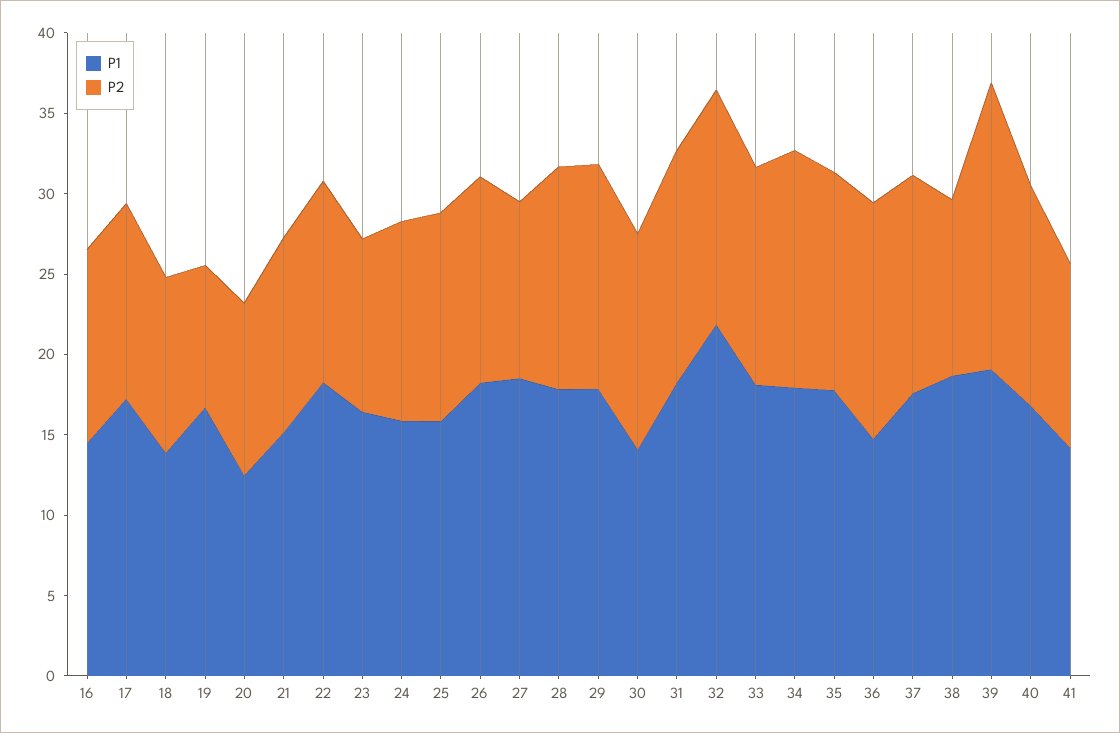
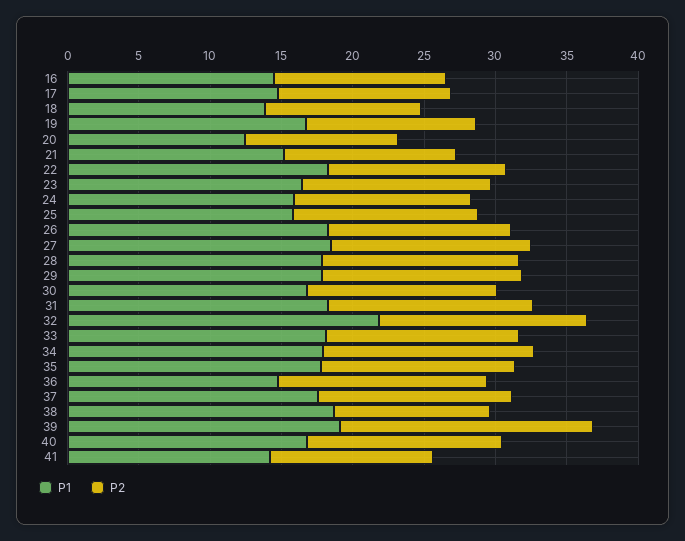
P1, 17: 17 -> 15
P2, 19: 9 -> 12
P2, 23: 11 -> 13
P2, 27: 11 -> 14
P1, 30: 14 -> 17

